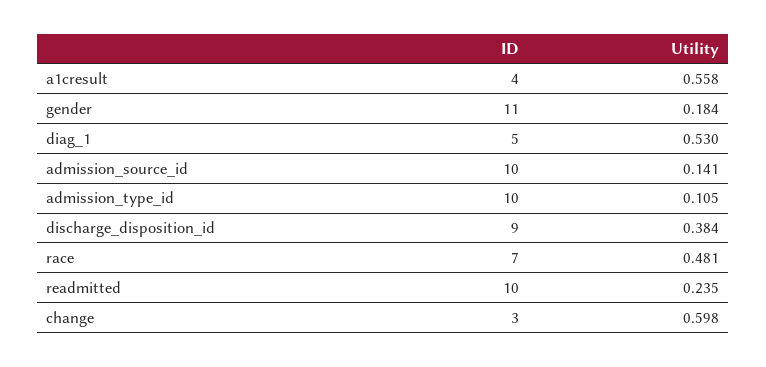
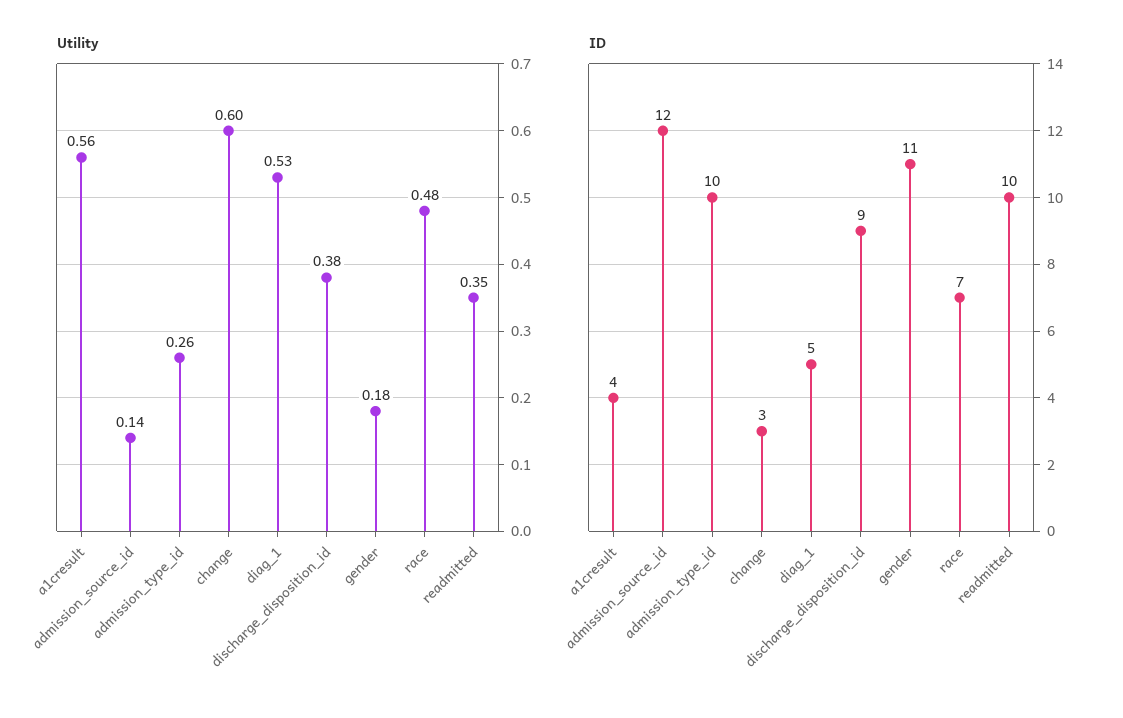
ID, admission_source_id: 10 -> 12
Utility, admission_type_id: 0.105 -> 0.26
Utility, readmitted: 0.235 -> 0.35

